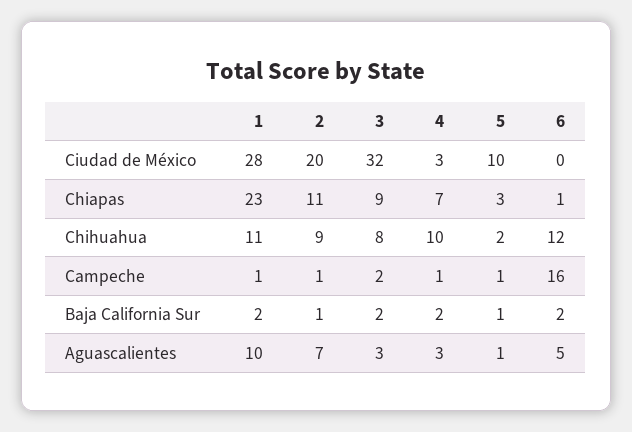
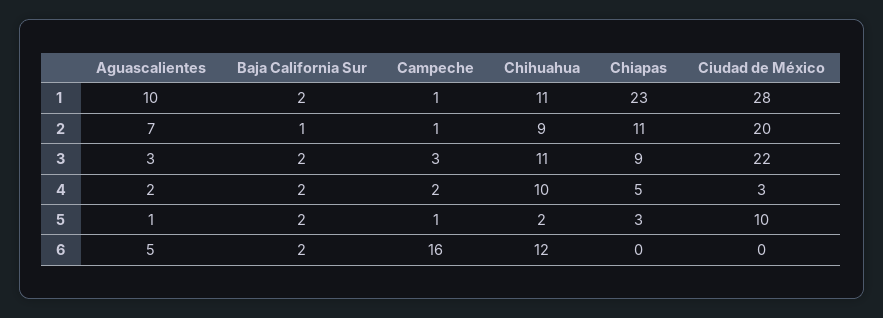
3, Ciudad de México: 32 -> 22
4, Chiapas: 7 -> 5
6, Chiapas: 1 -> 0
3, Chihuahua: 8 -> 11
3, Campeche: 2 -> 3
4, Campeche: 1 -> 2
5, Baja California Sur: 1 -> 2
4, Aguascalientes: 3 -> 2

